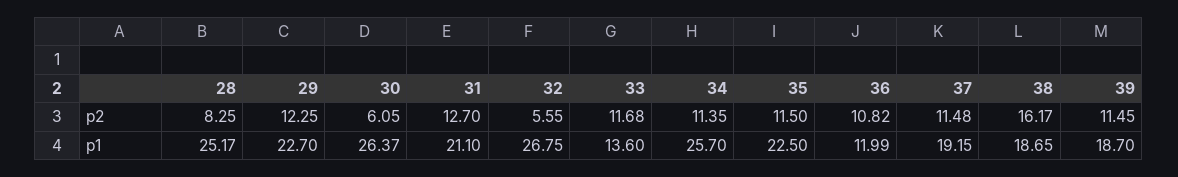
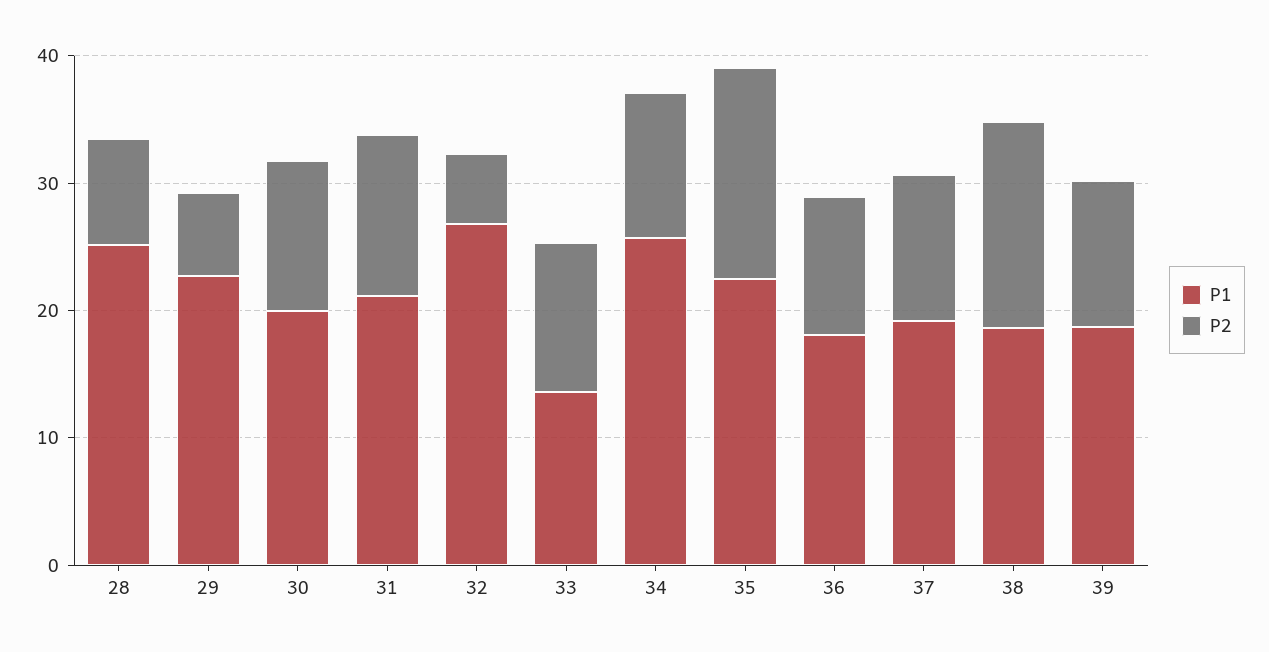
p2, 29: 12.25 -> 6
p2, 30: 6.05 -> 12
p2, 35: 11.5 -> 16
p1, 30: 26.37 -> 20
p1, 36: 11.99 -> 18

